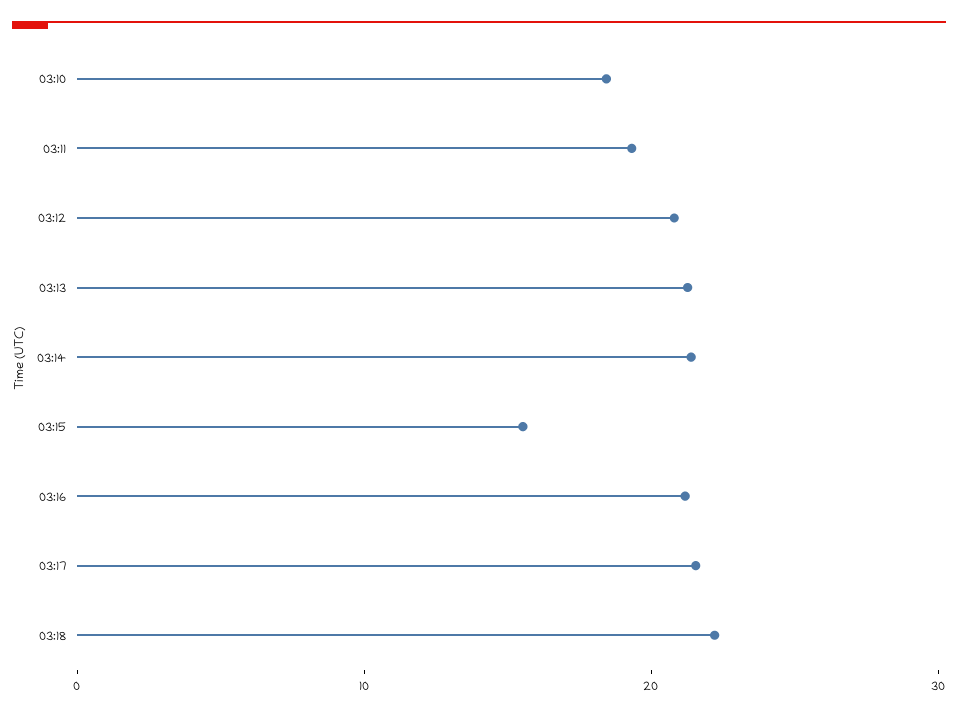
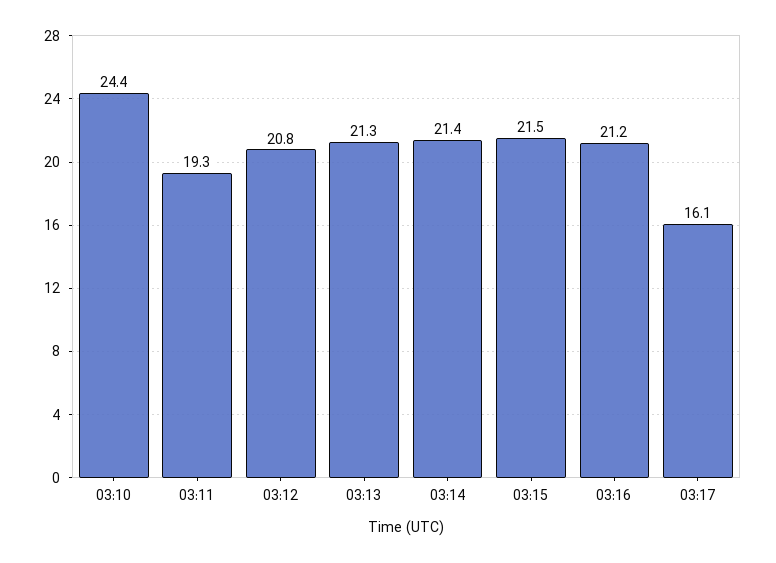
03:10: 18 -> 24.4
03:15: 16 -> 21.5
03:17: 22 -> 16.1
03:18: 22 -> none

